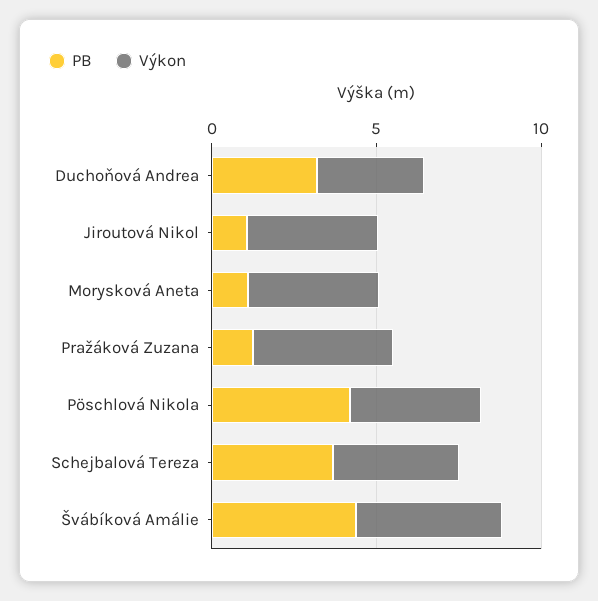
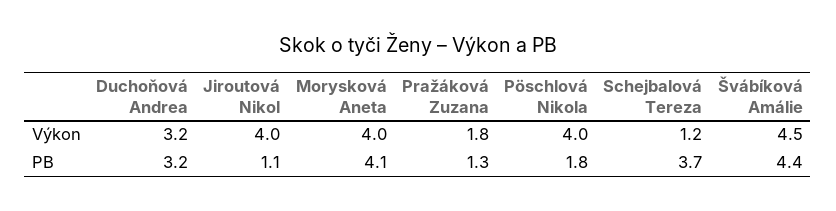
PB, Morysková Aneta: 1 -> 4.1
Výkon, Pražáková Zuzana: 4 -> 1.8
PB, Pöschlová Nikola: 4 -> 1.8
Výkon, Schejbalová Tereza: 4 -> 1.2

